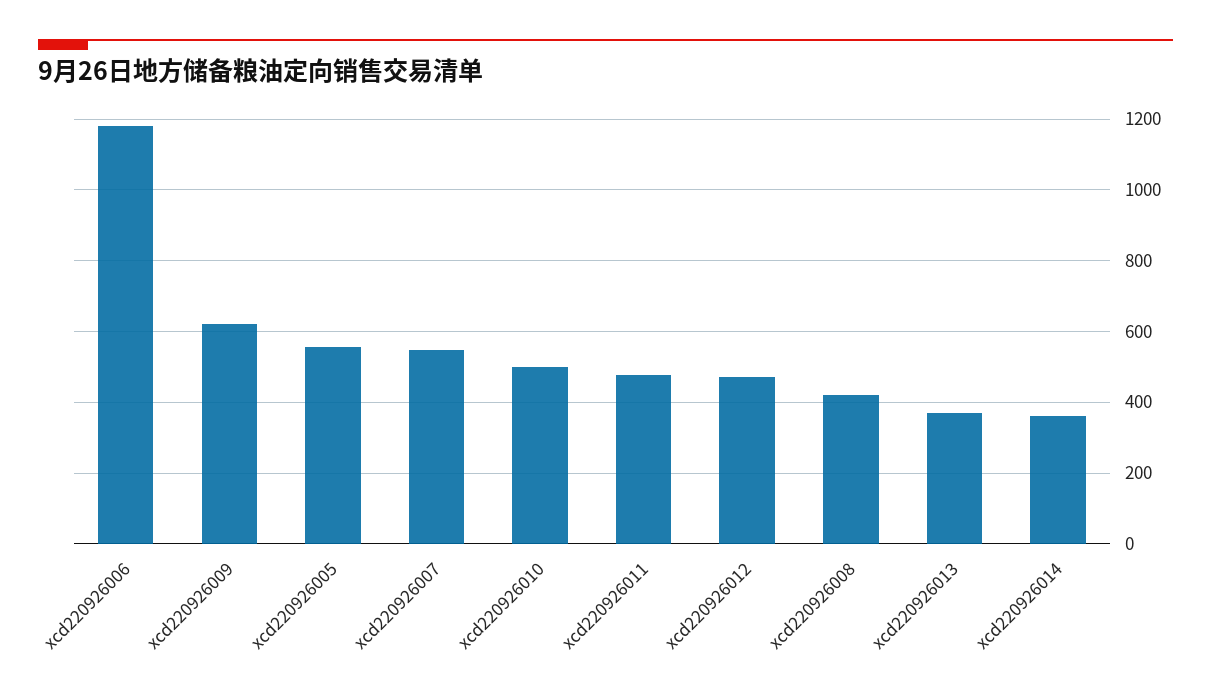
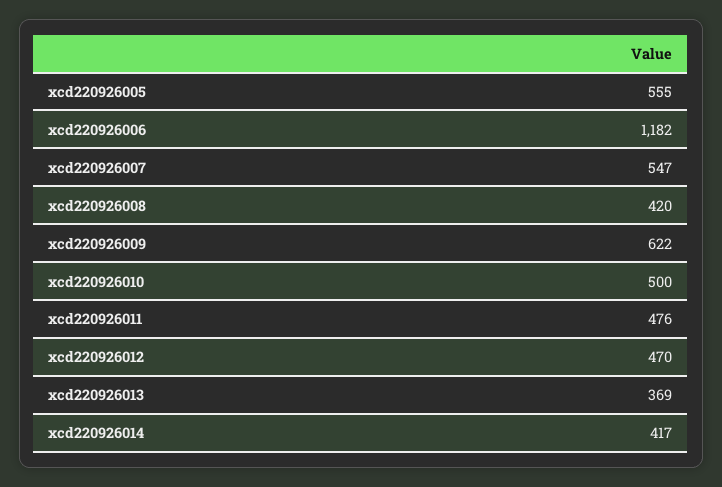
xcd220926014: 360 -> 417

